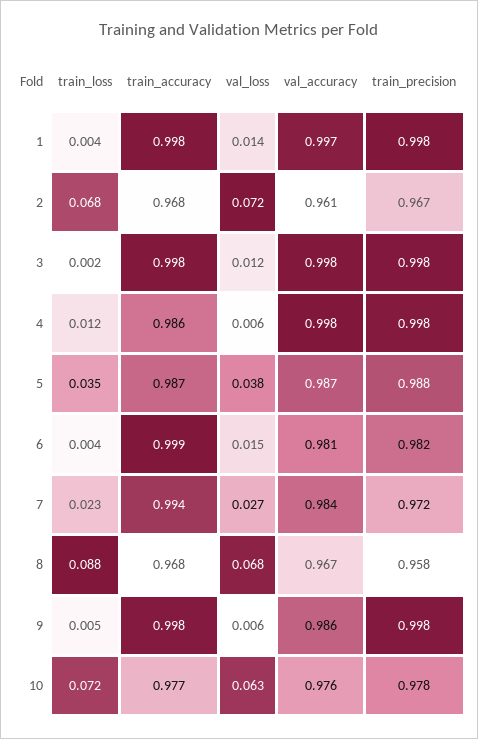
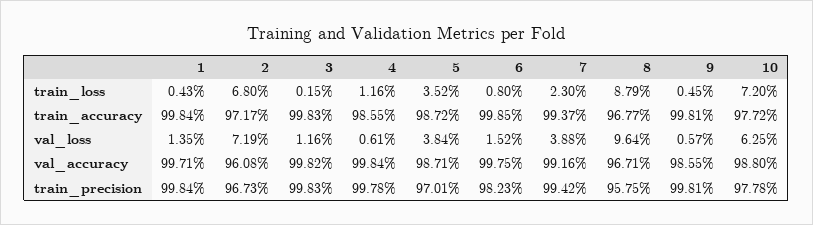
train_accuracy, 2: 0.968 -> 0.9717
train_precision, 5: 0.988 -> 0.9701
train_loss, 6: 0.004 -> 0.008
val_accuracy, 6: 0.981 -> 0.9975
val_loss, 7: 0.027 -> 0.0388
val_accuracy, 7: 0.984 -> 0.9916
train_precision, 7: 0.972 -> 0.9942
val_loss, 8: 0.068 -> 0.0964
val_accuracy, 10: 0.976 -> 0.988

